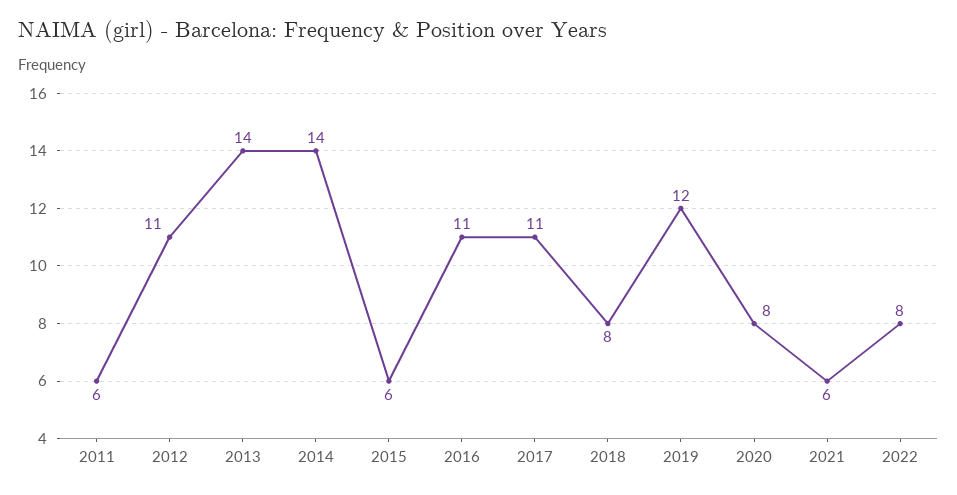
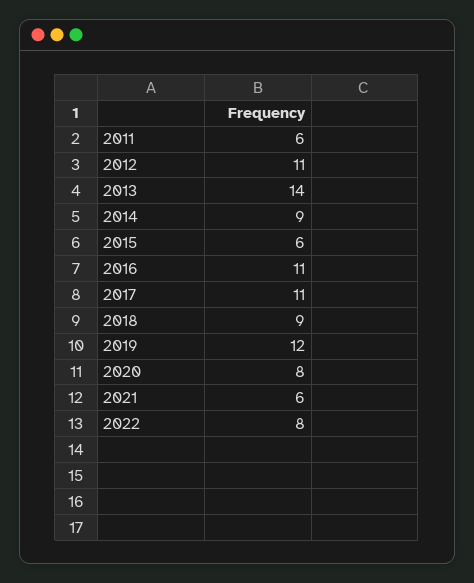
2014: 14 -> 9
2018: 8 -> 9

